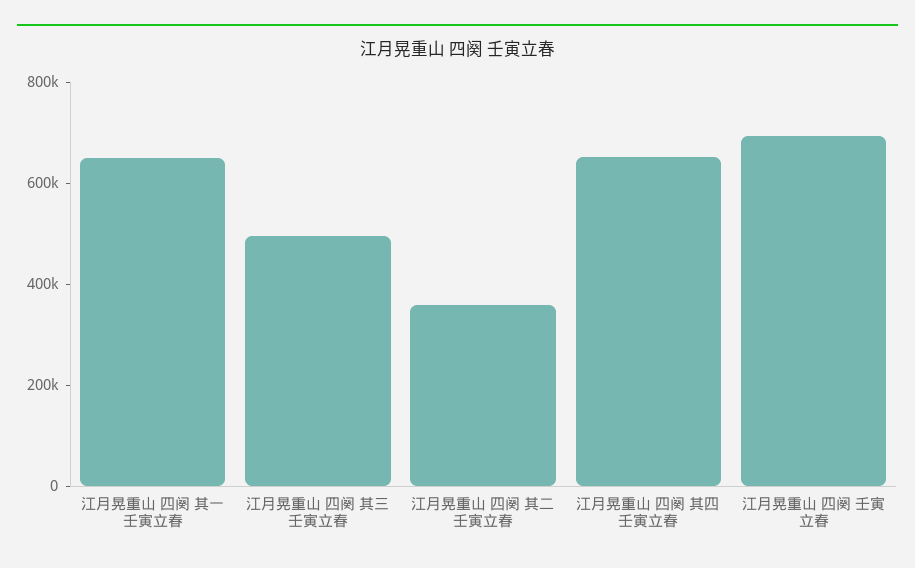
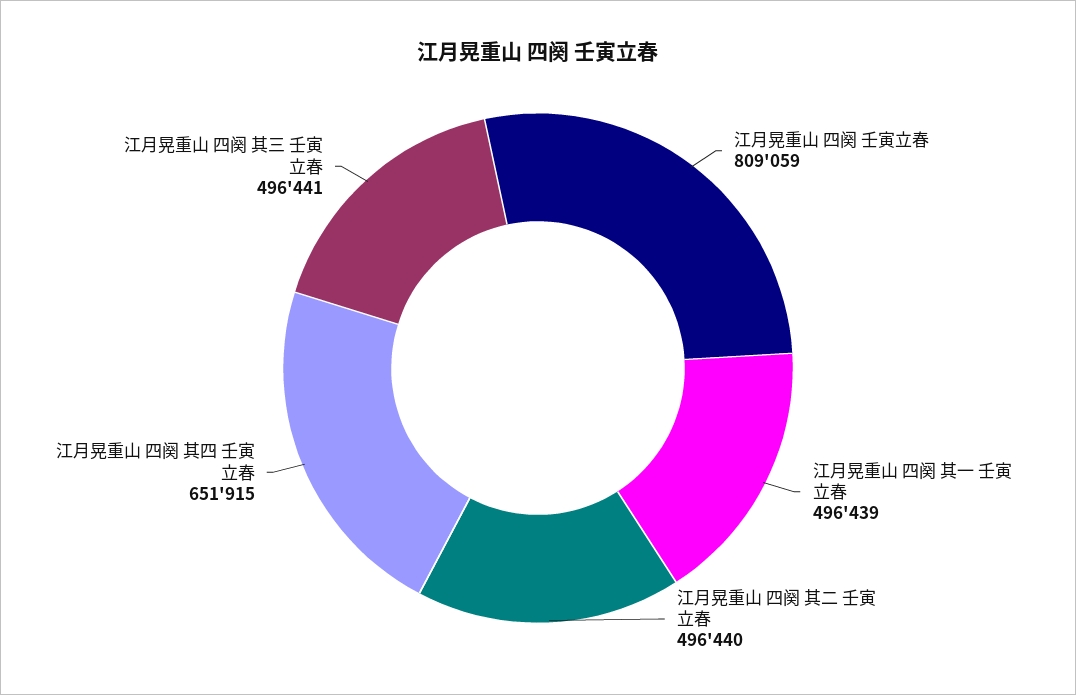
江月晃重山 四阕 其一 壬寅立春: 650000 -> 496439
江月晃重山 四阕 其二 壬寅立春: 350000 -> 496440
江月晃重山 四阕 壬寅立春: 700000 -> 809059

